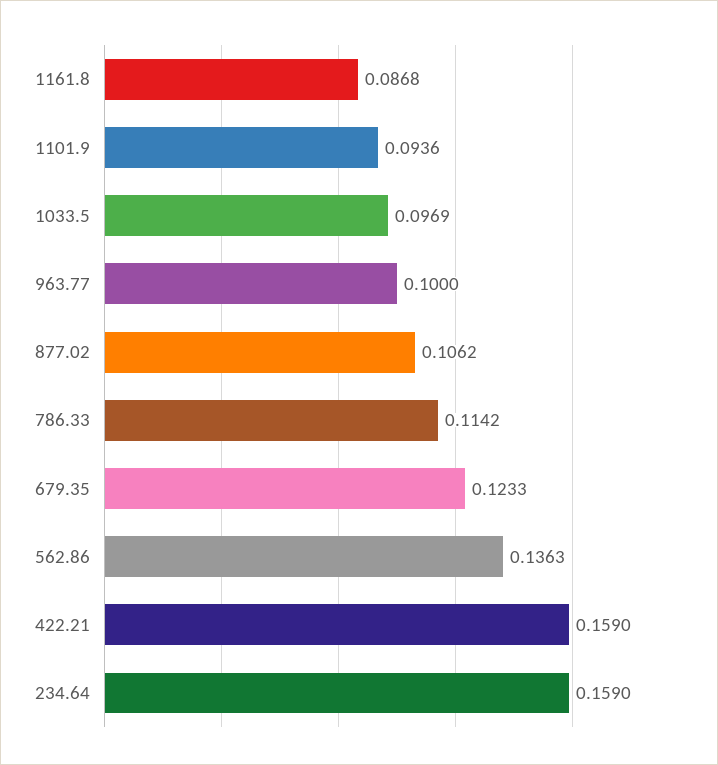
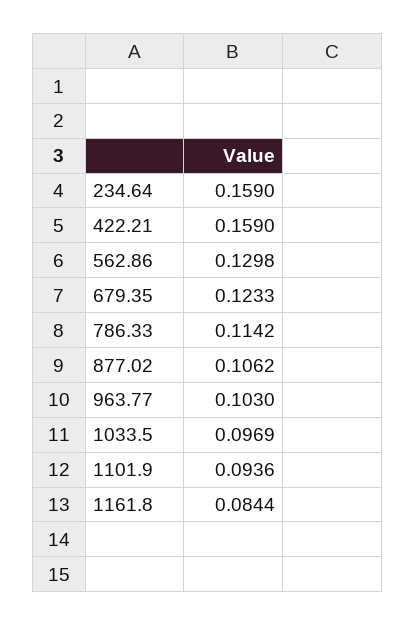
1161.8: 0.0868 -> 0.0844
963.77: 0.1 -> 0.103
562.86: 0.1363 -> 0.1298

